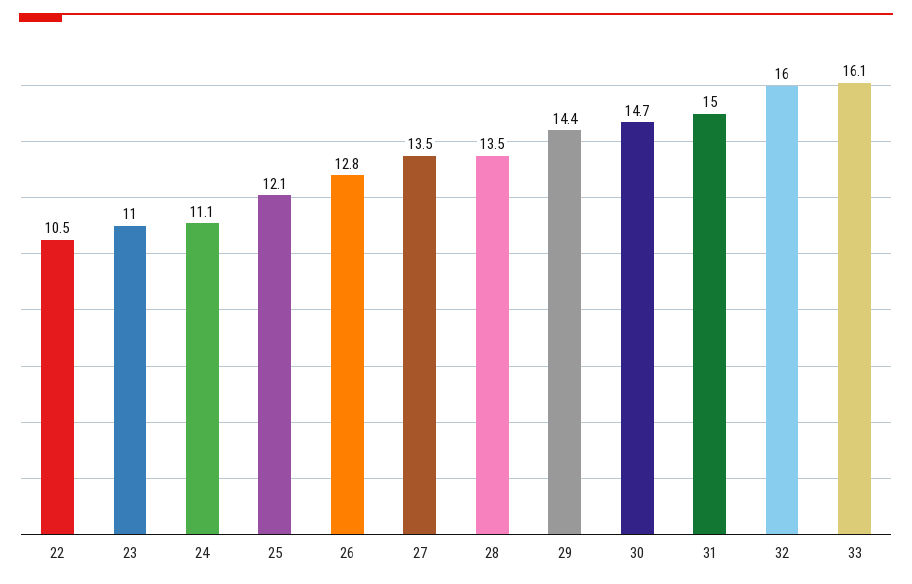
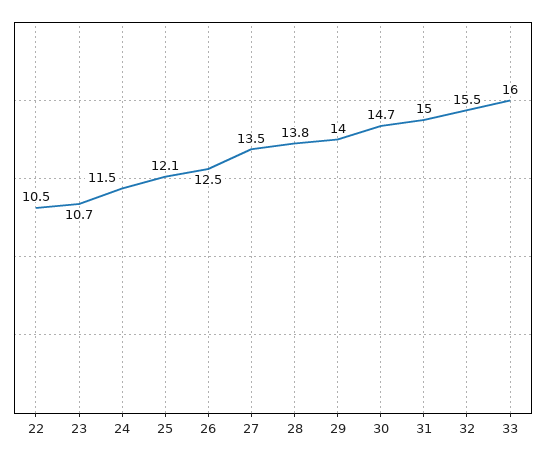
23: 11 -> 10.7
24: 11.1 -> 11.5
26: 12.8 -> 12.5
28: 13.5 -> 13.8
29: 14.4 -> 14
32: 16 -> 15.5
33: 16.1 -> 16

